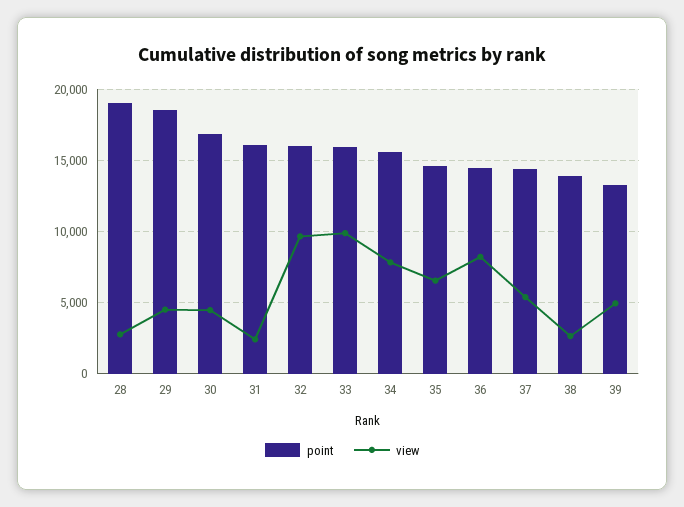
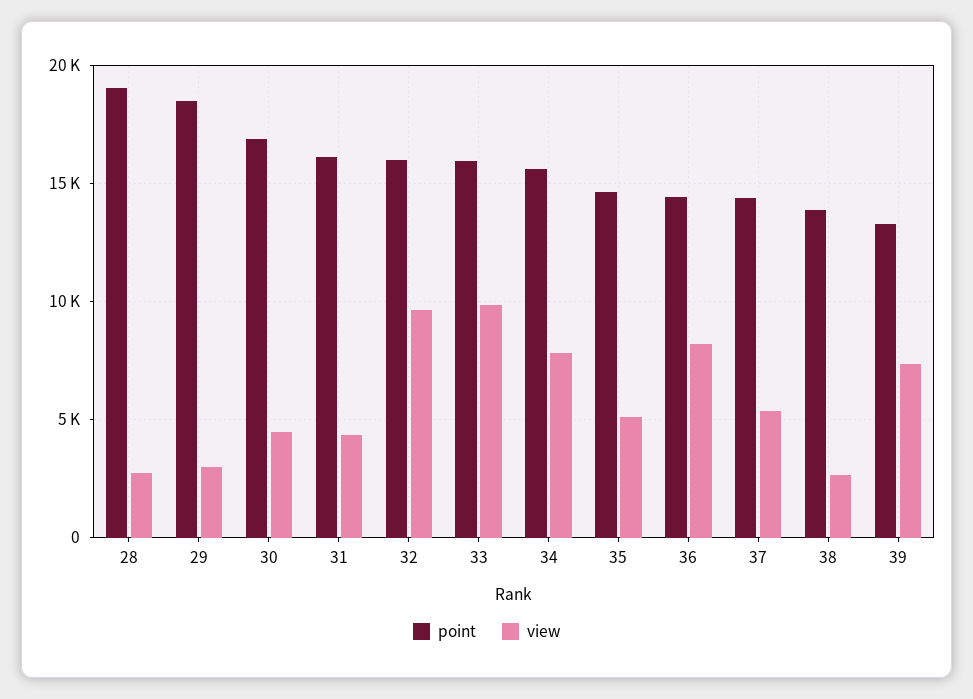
view, 29: 4500 -> 3000
view, 31: 2500 -> 4500
view, 35: 6500 -> 5000
view, 39: 5000 -> 7500

